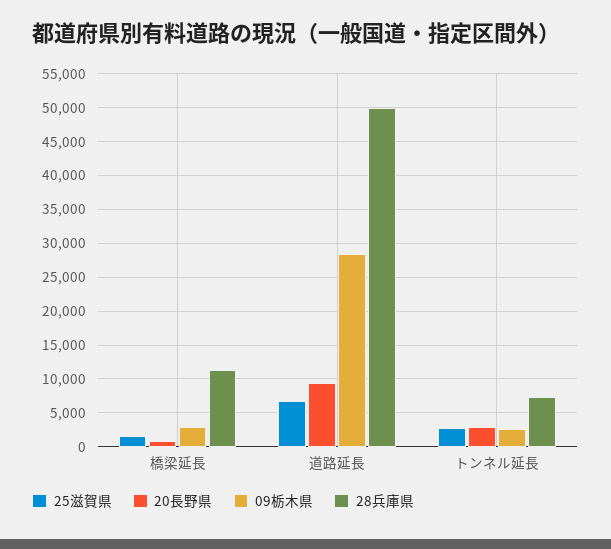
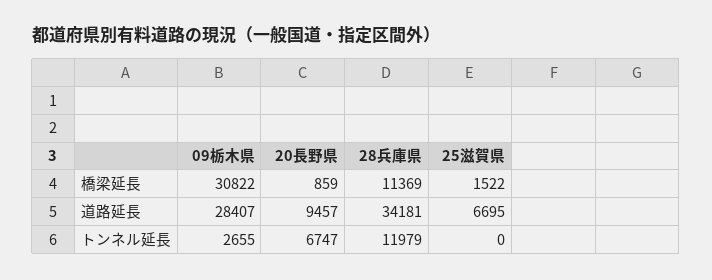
09栃木県, 橋梁延長: 3000 -> 30822
28兵庫県, 道路延長: 50000 -> 34181
25滋賀県, トンネル延長: 3000 -> 0
20長野県, トンネル延長: 3000 -> 6747
28兵庫県, トンネル延長: 7000 -> 11979

